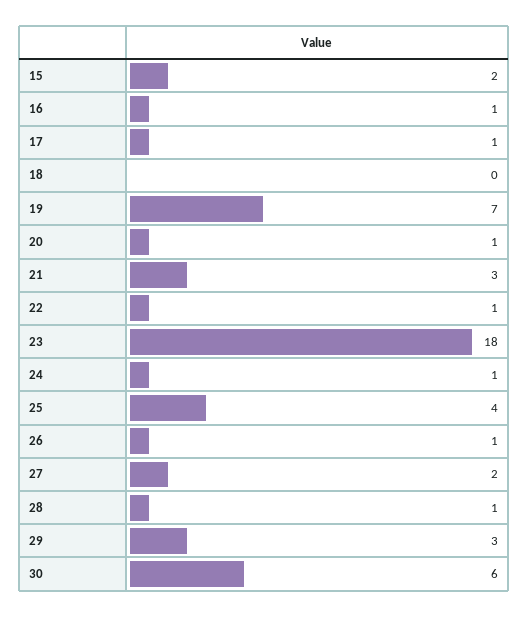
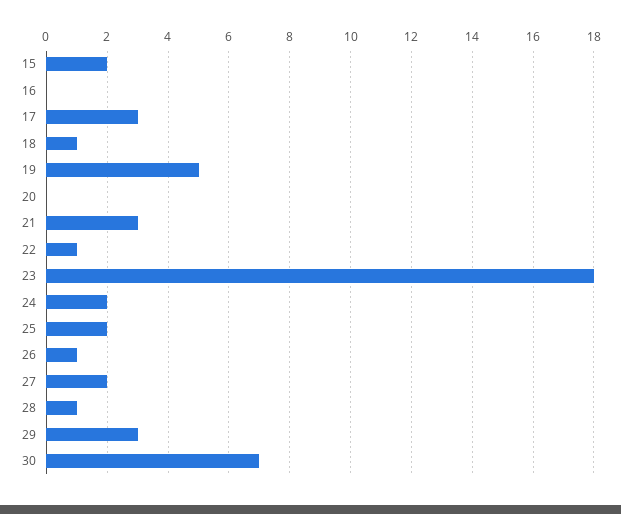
16: 1 -> 0
17: 1 -> 3
18: 0 -> 1
19: 7 -> 5
20: 1 -> 0
24: 1 -> 2
25: 4 -> 2
30: 6 -> 7

